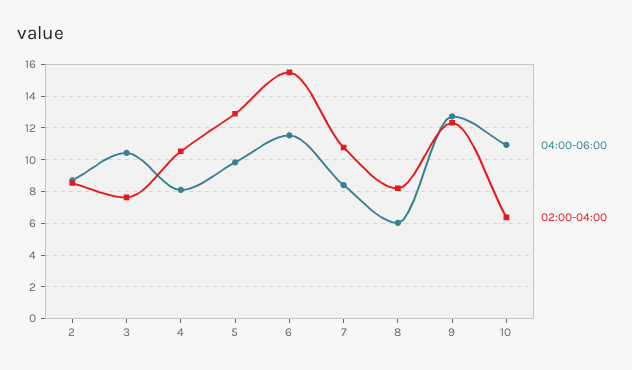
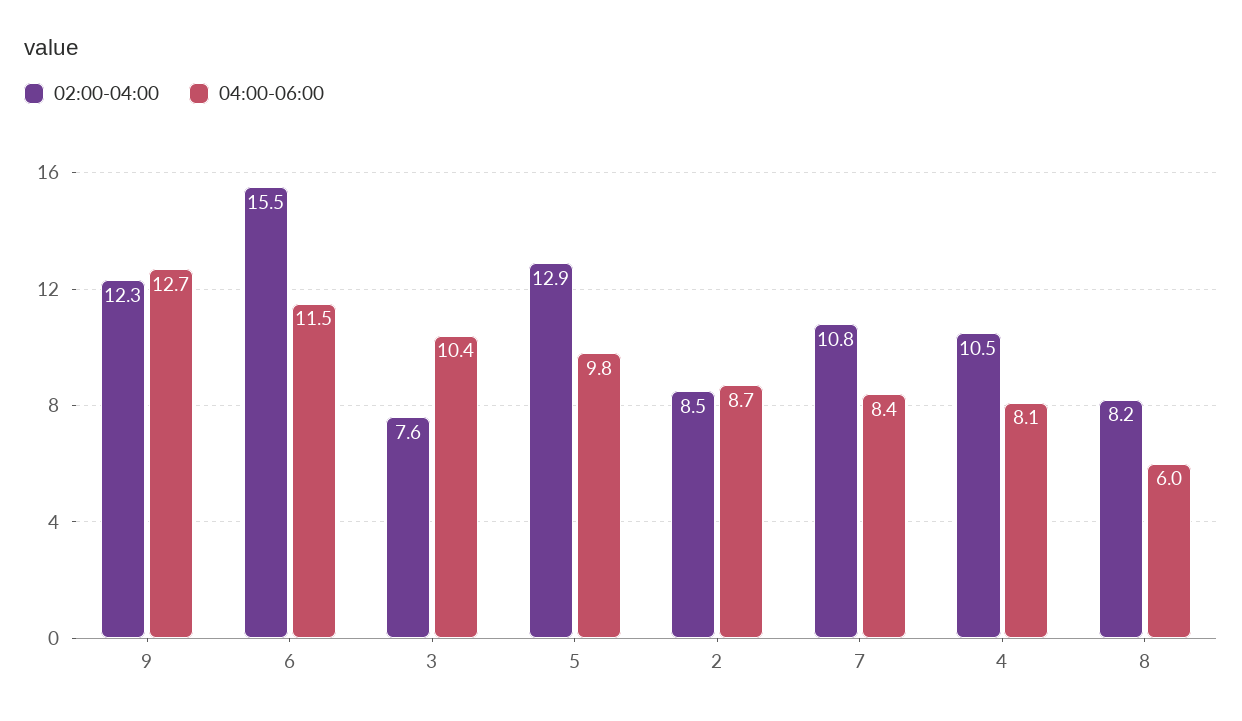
04:00-06:00, 10: 11 -> none
02:00-04:00, 10: 6.5 -> none

